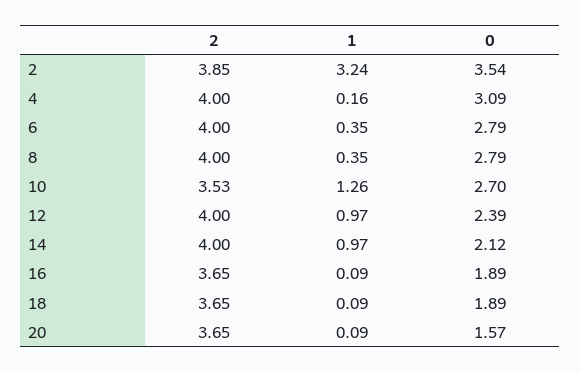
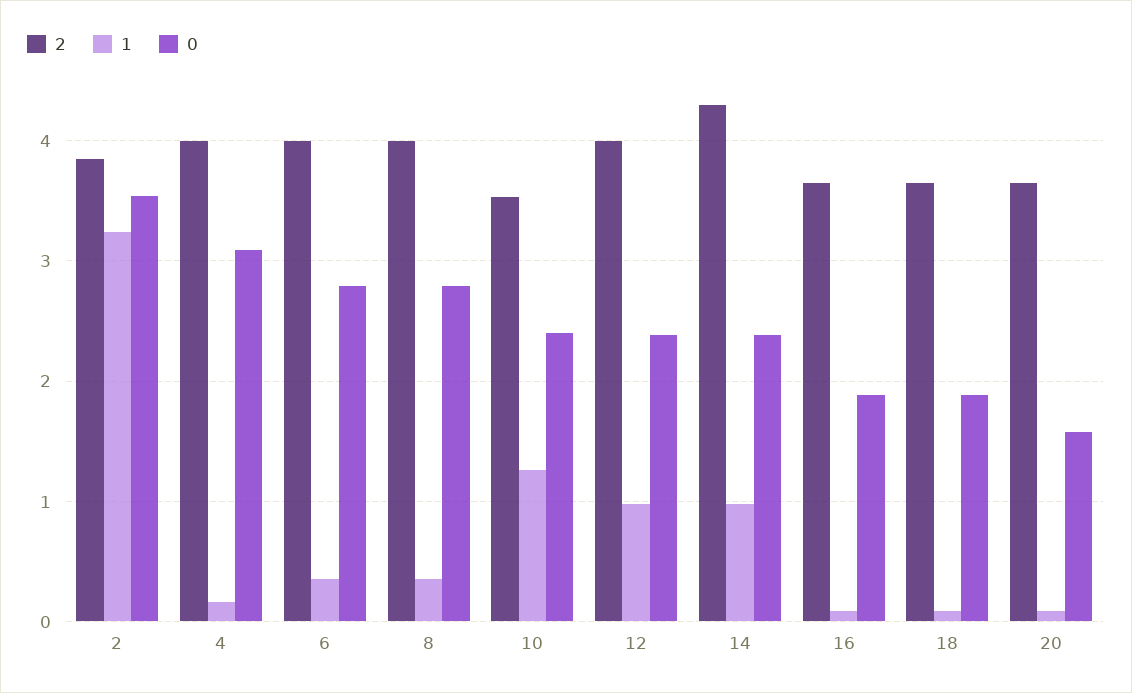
0, 10: 2.7 -> 2.4
2, 14: 4 -> 4.3
0, 14: 2.12 -> 2.4

